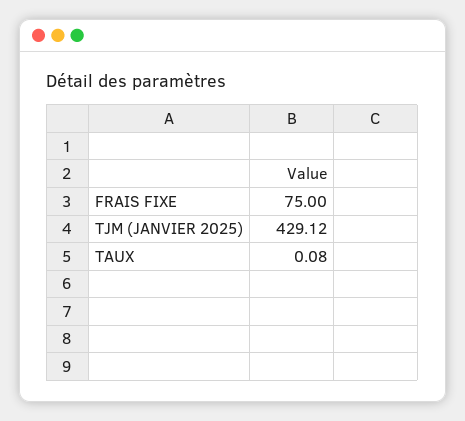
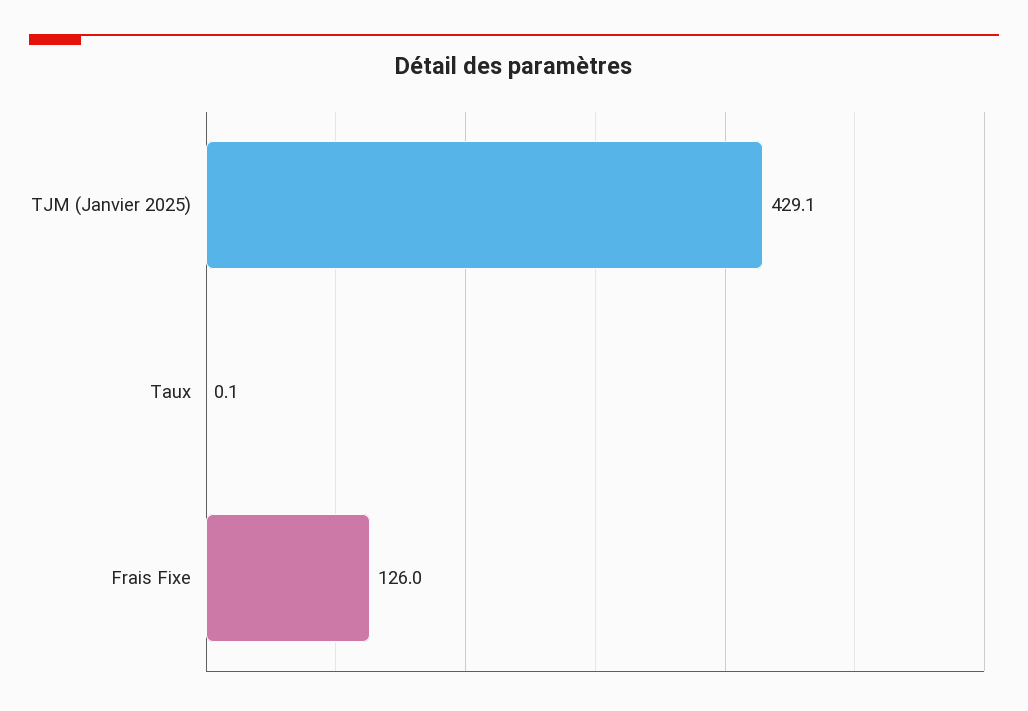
FRAIS FIXE: 75 -> 126

